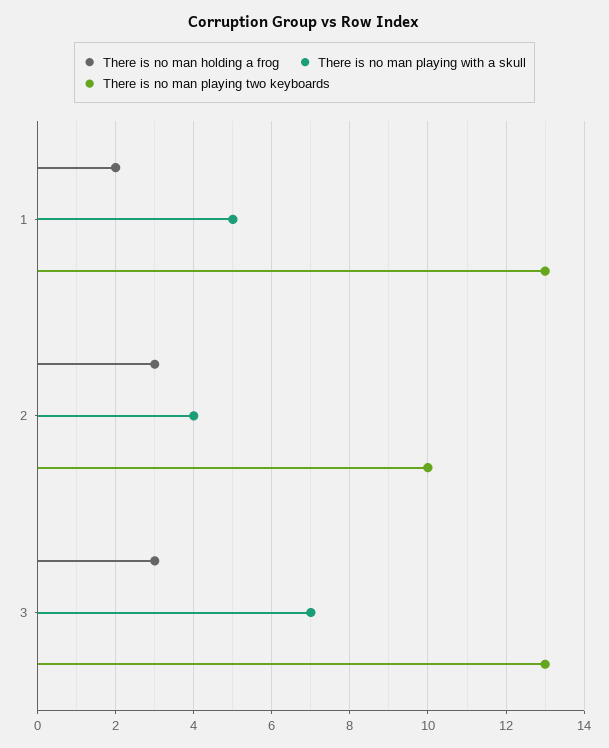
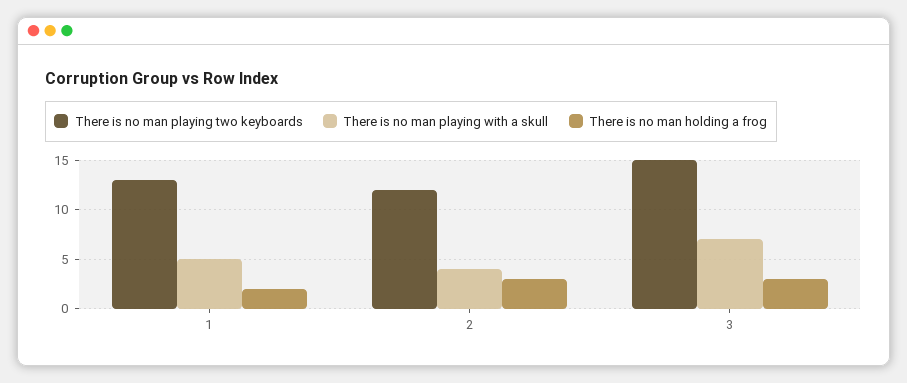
There is no man playing two keyboards, 2: 10 -> 12
There is no man playing two keyboards, 3: 13 -> 15

